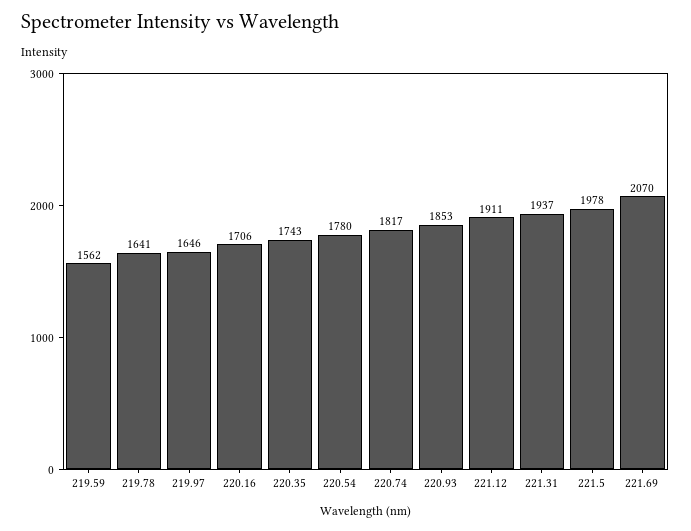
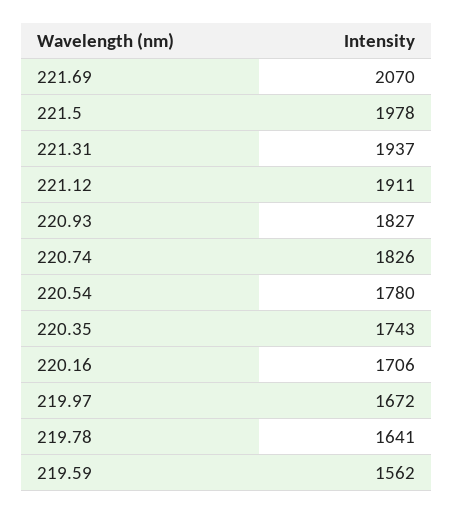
219.97: 1646 -> 1672
220.74: 1817 -> 1826
220.93: 1853 -> 1827

